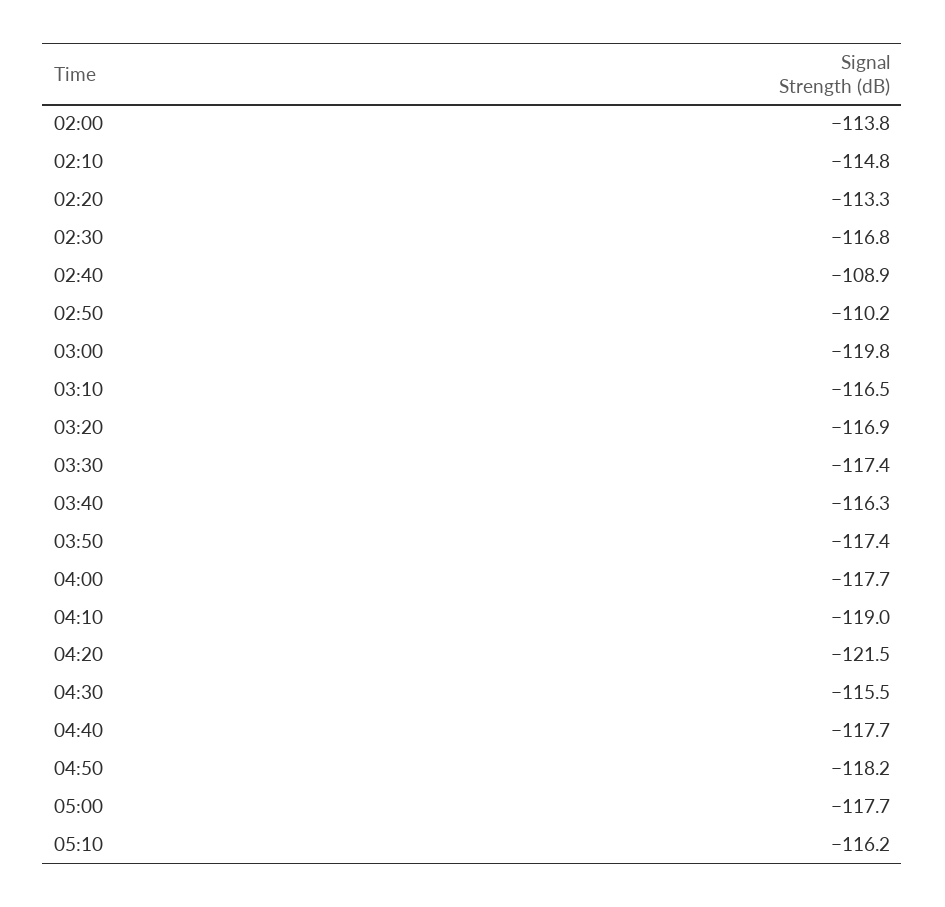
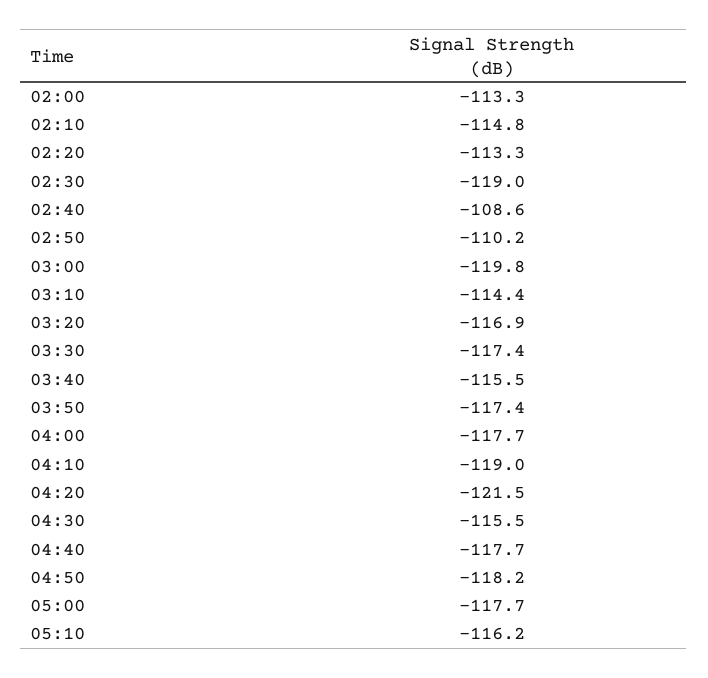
02:00: -113.8 -> -113.3
02:30: -116.8 -> -119
02:40: -108.9 -> -108.6
03:10: -116.5 -> -114.4
03:40: -116.3 -> -115.5

